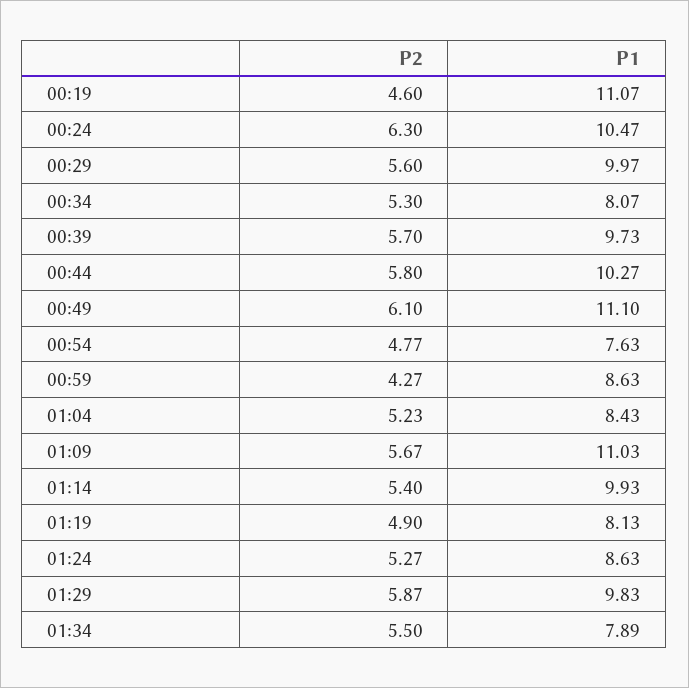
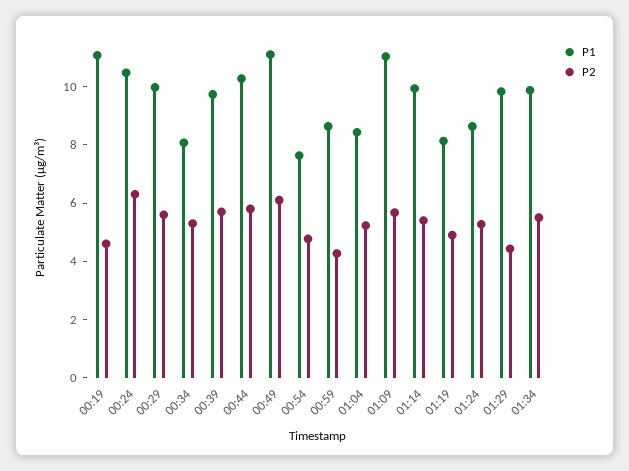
P2, 01:29: 5.87 -> 4.5
P1, 01:34: 7.89 -> 10

